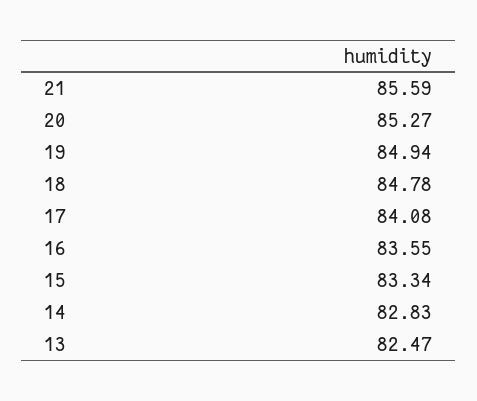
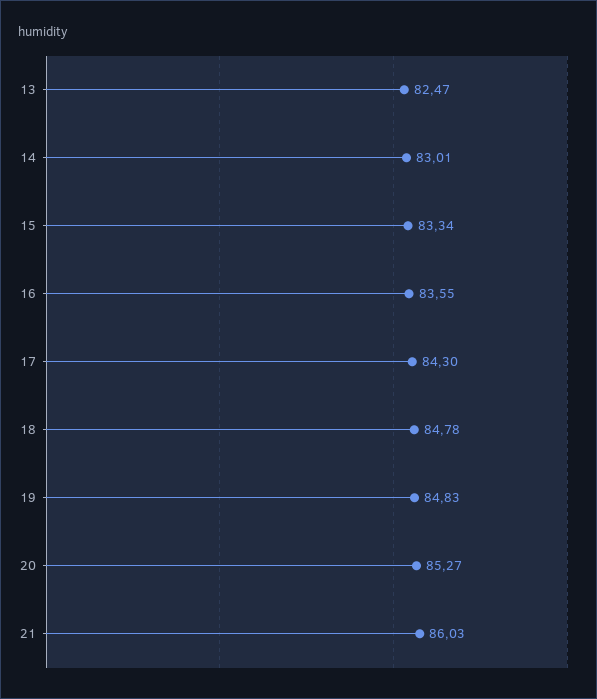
21: 85.59 -> 86.03
19: 84.94 -> 84.83
17: 84.08 -> 84.3
14: 82.83 -> 83.01

